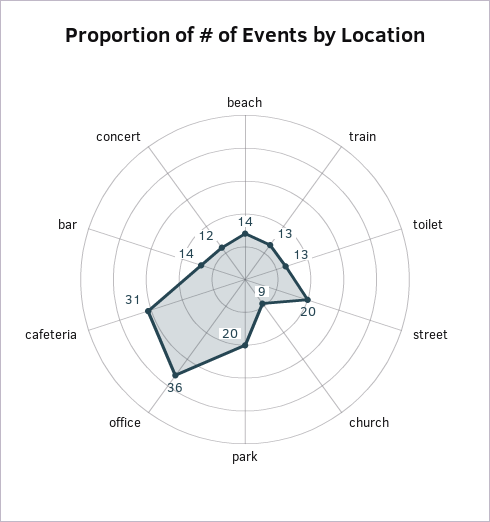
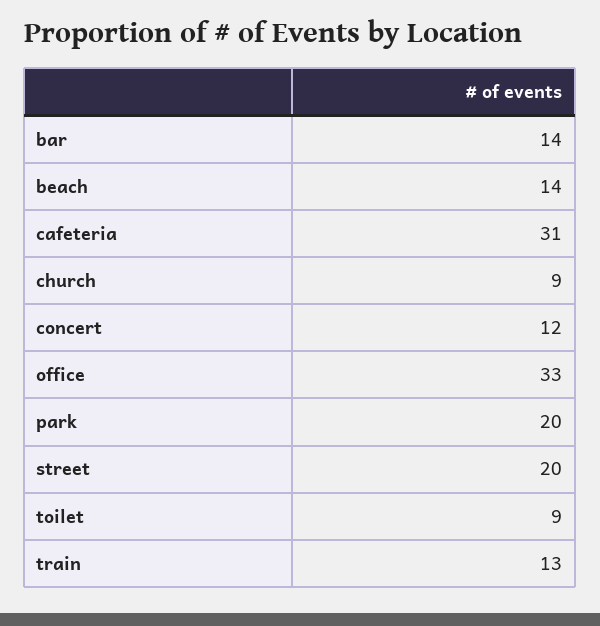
toilet: 13 -> 9
office: 36 -> 33

